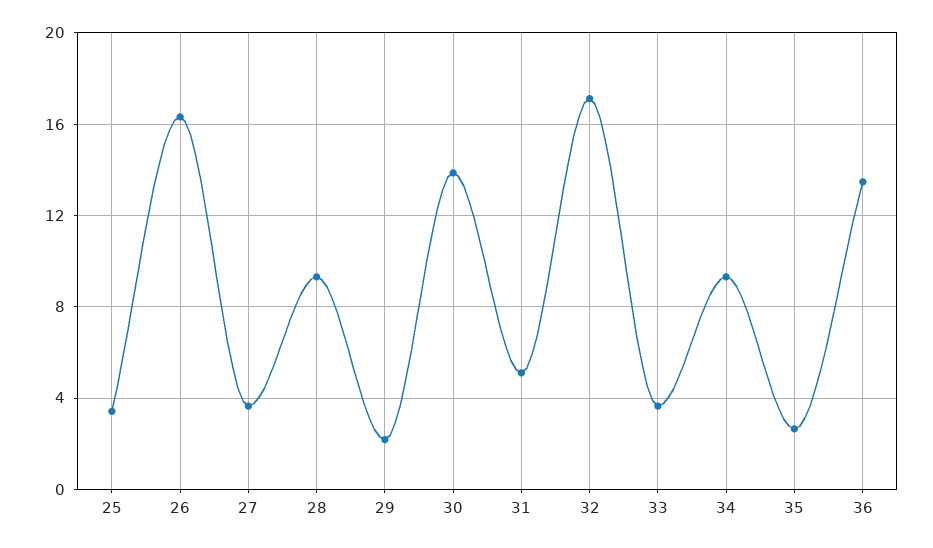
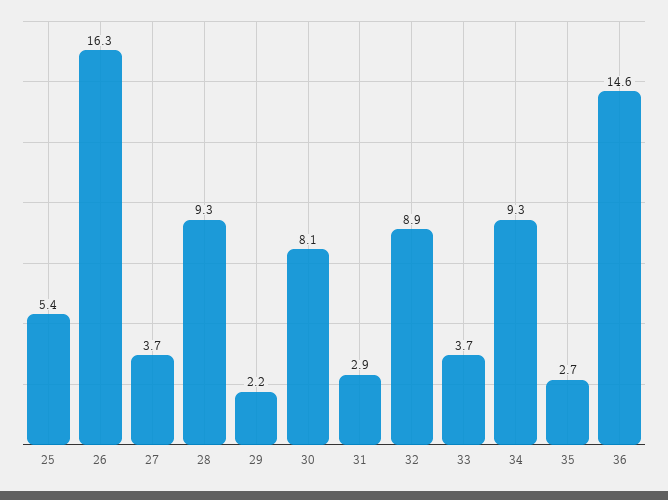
25: 3.5 -> 5.4
30: 14 -> 8.1
31: 5 -> 2.9
32: 17 -> 8.9
36: 13.5 -> 14.6

